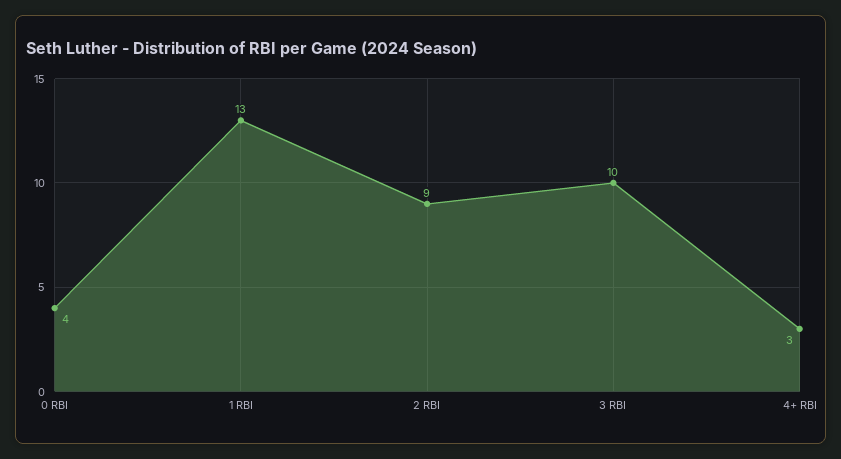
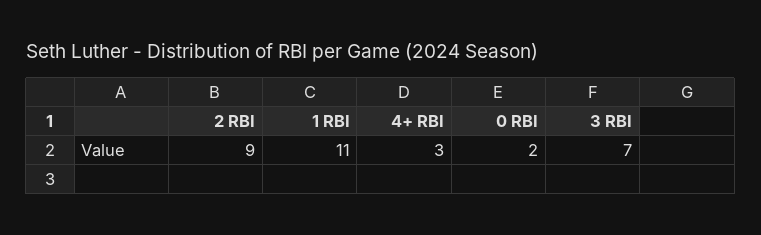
0 RBI: 4 -> 2
1 RBI: 13 -> 11
3 RBI: 10 -> 7

